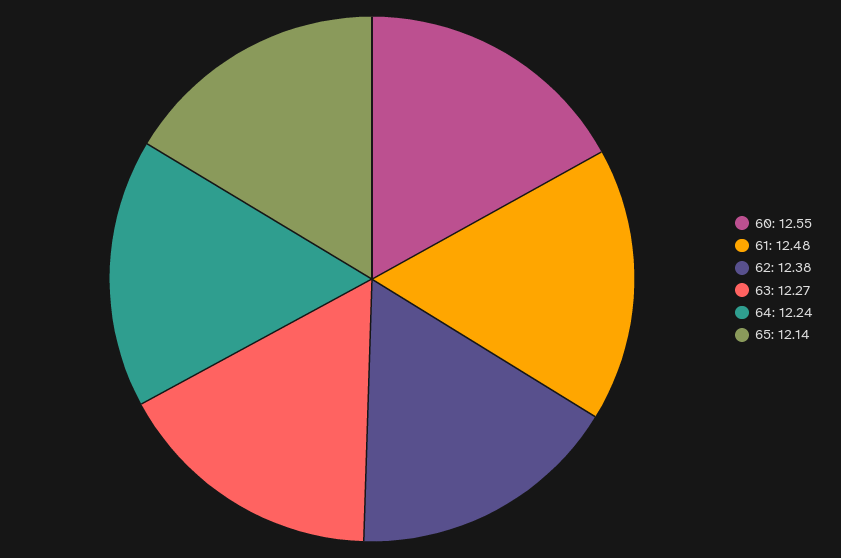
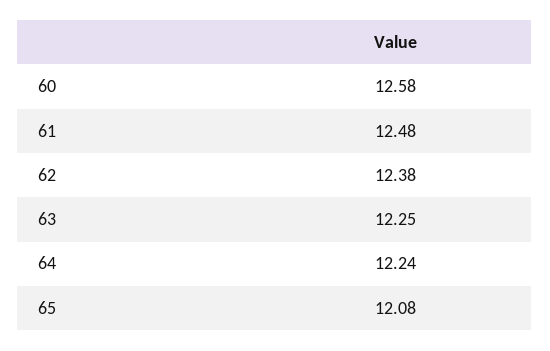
60: 12.55 -> 12.58
63: 12.27 -> 12.25
65: 12.14 -> 12.08

